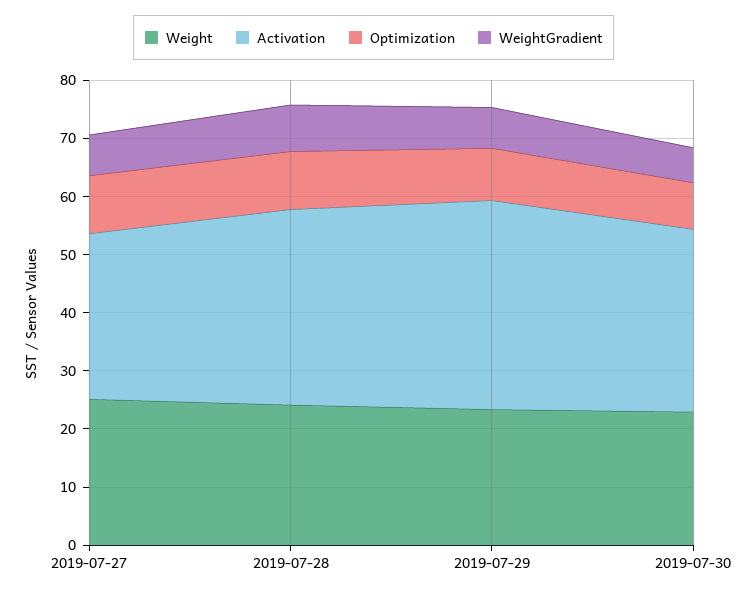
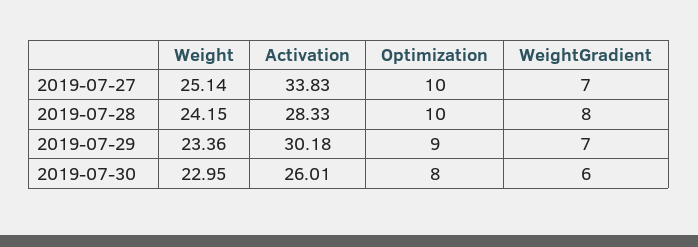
Activation, 2019-07-27: 28 -> 33.83
Activation, 2019-07-28: 34 -> 28.33
Activation, 2019-07-29: 36 -> 30.18
Activation, 2019-07-30: 32 -> 26.01

